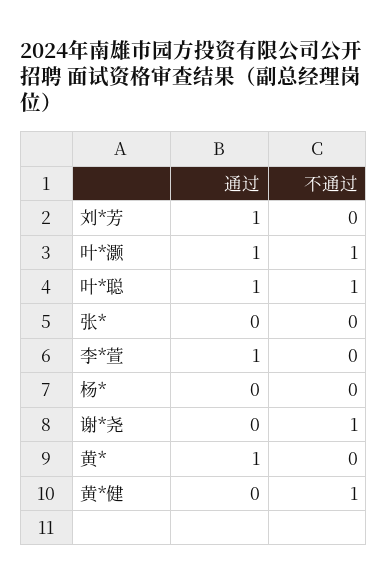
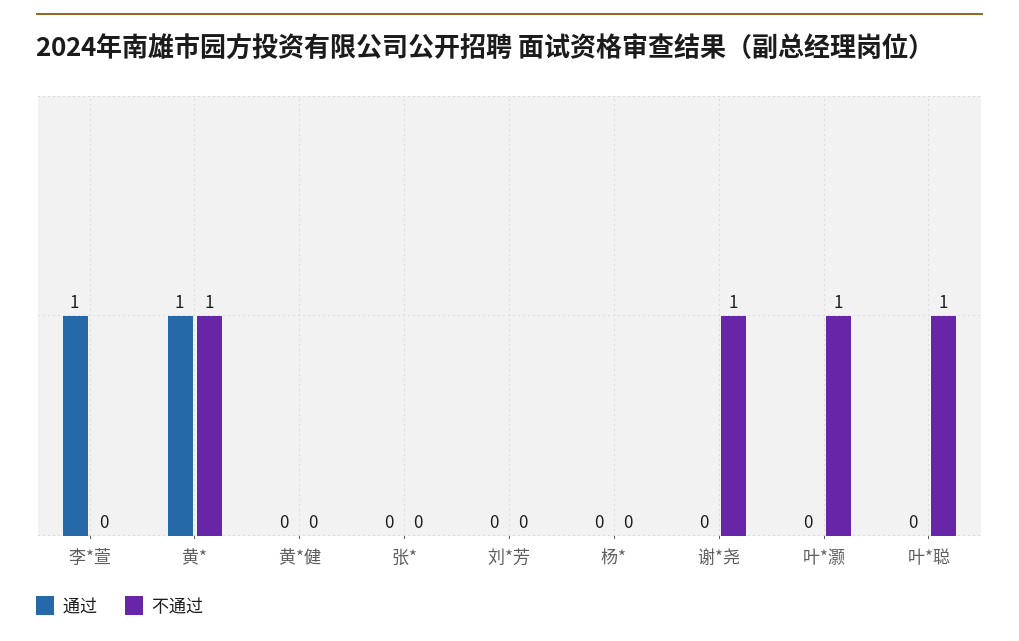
通过, 刘*芳: 1 -> 0
通过, 叶*灏: 1 -> 0
通过, 叶*聪: 1 -> 0
不通过, 黄*: 0 -> 1
不通过, 黄*健: 1 -> 0

